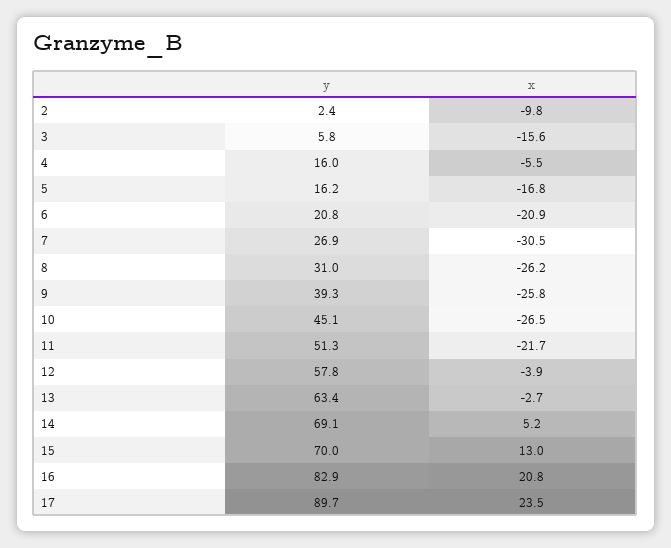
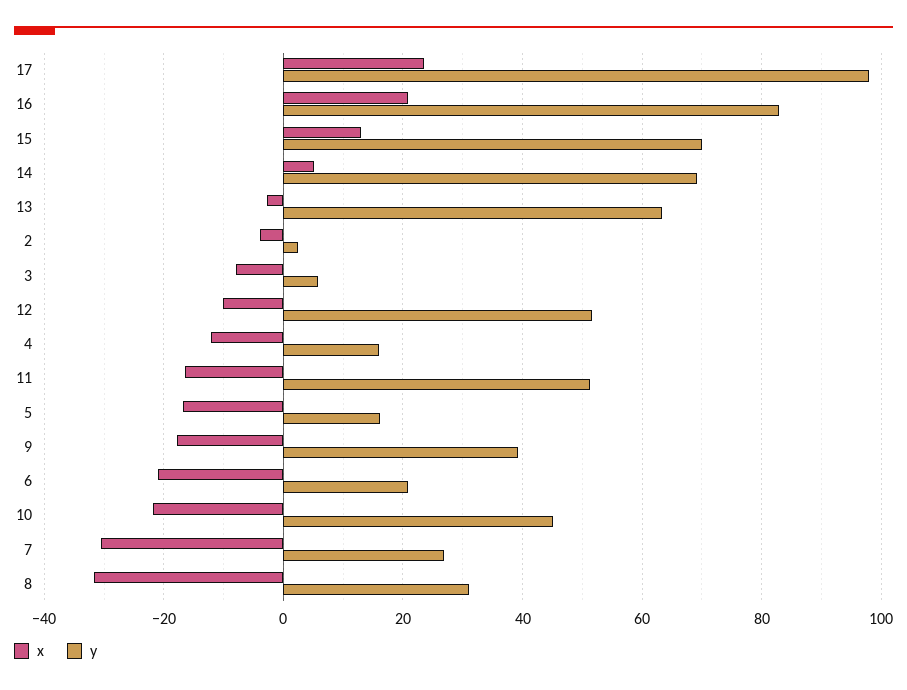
x, 2: -9.8 -> -4
x, 3: -15.6 -> -8
x, 4: -5.5 -> -12
x, 8: -26.2 -> -32
x, 9: -25.8 -> -18
x, 10: -26.5 -> -22
x, 11: -21.7 -> -16
y, 12: 57.8 -> 52
x, 12: -3.9 -> -10
y, 17: 89.7 -> 98

